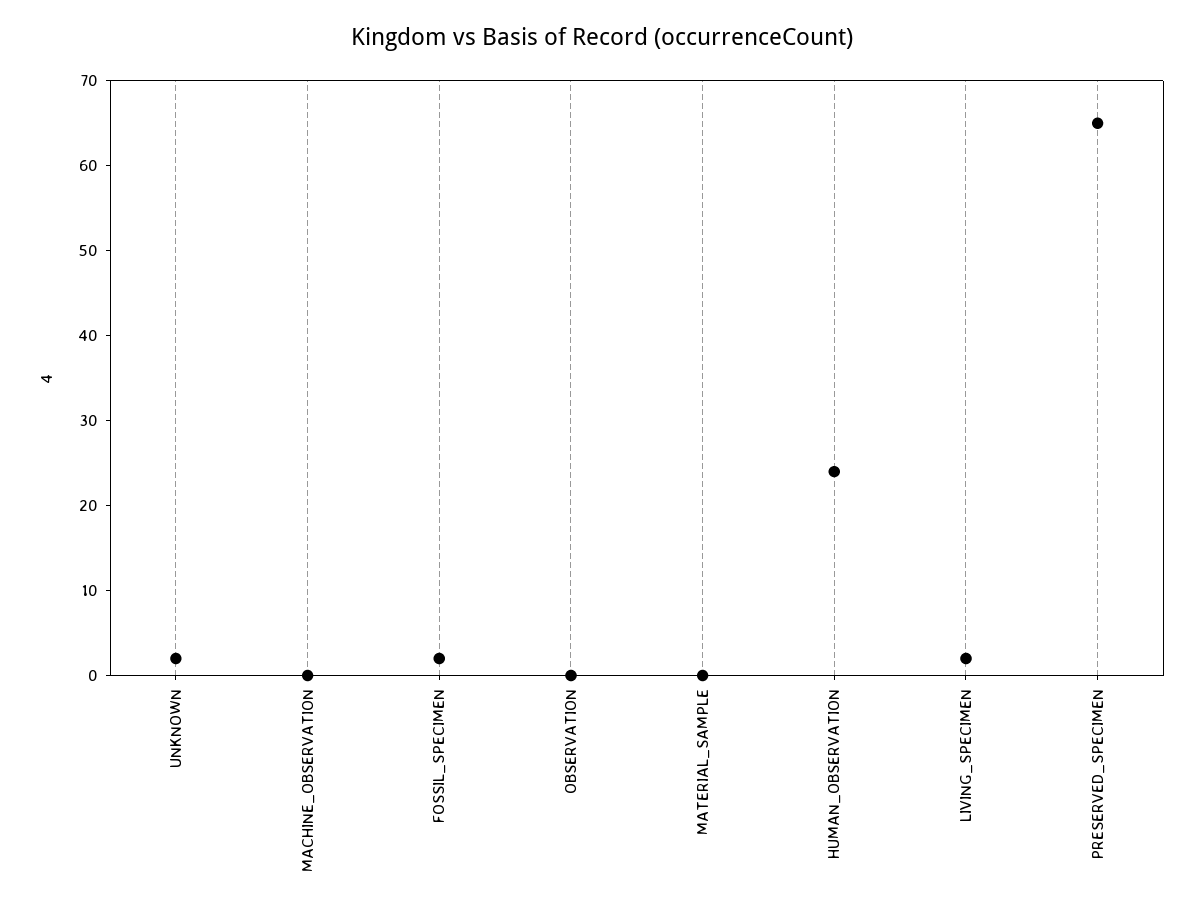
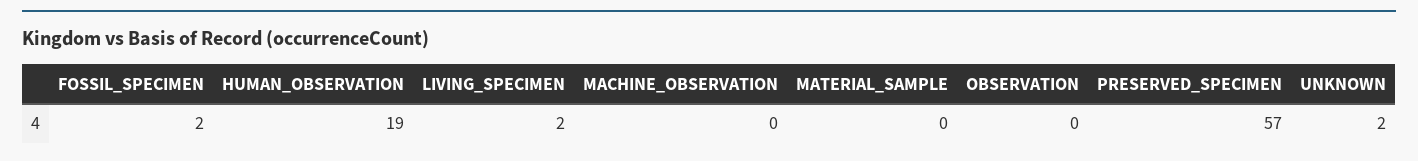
HUMAN_OBSERVATION: 24 -> 19
PRESERVED_SPECIMEN: 65 -> 57

